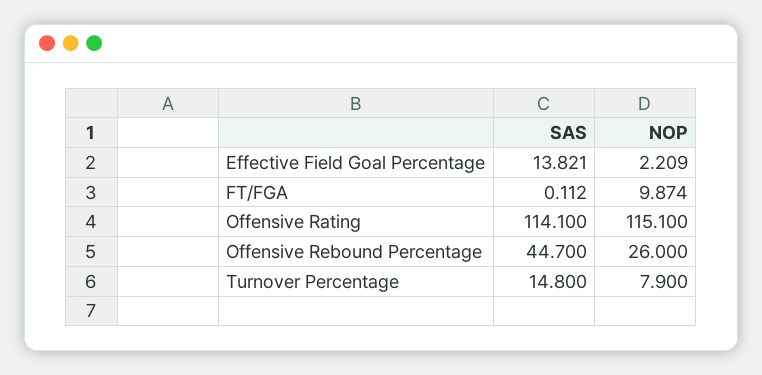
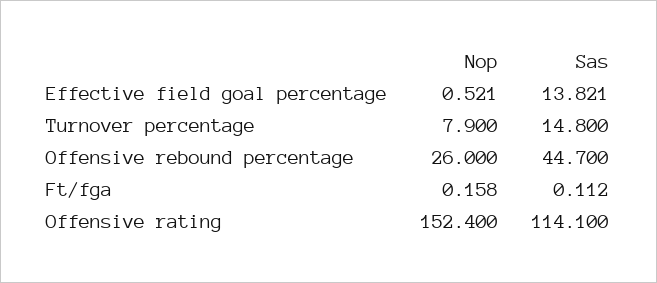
NOP, Effective Field Goal Percentage: 2.209 -> 0.521
NOP, FT/FGA: 9.874 -> 0.158
NOP, Offensive Rating: 115.1 -> 152.4

